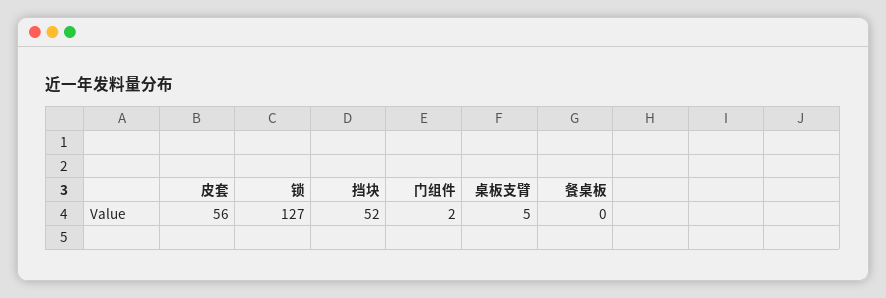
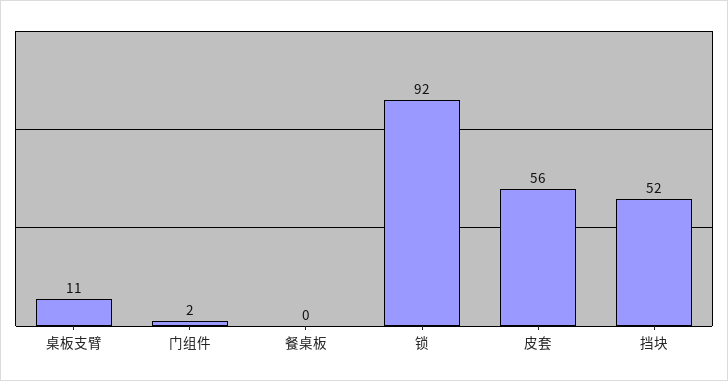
锁: 127 -> 92
桌板支臂: 5 -> 11

